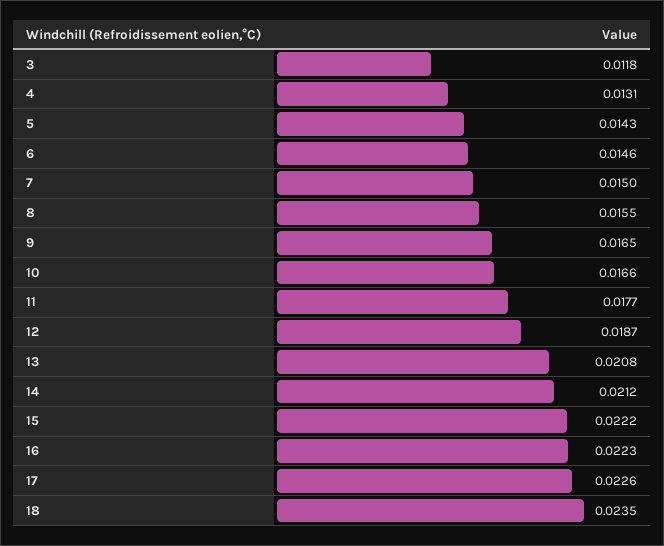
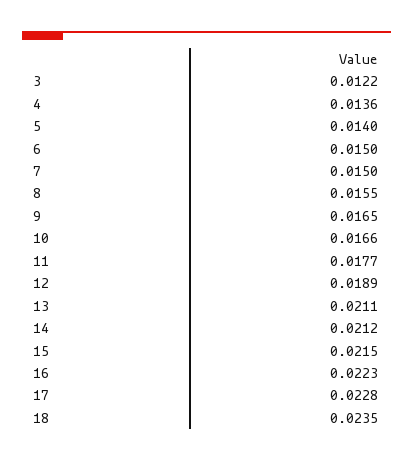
3: 0.0118 -> 0.0122
4: 0.0131 -> 0.0136
5: 0.0143 -> 0.014
6: 0.0146 -> 0.015
12: 0.0187 -> 0.0189
13: 0.0208 -> 0.0211
15: 0.0222 -> 0.0215
17: 0.0226 -> 0.0228

